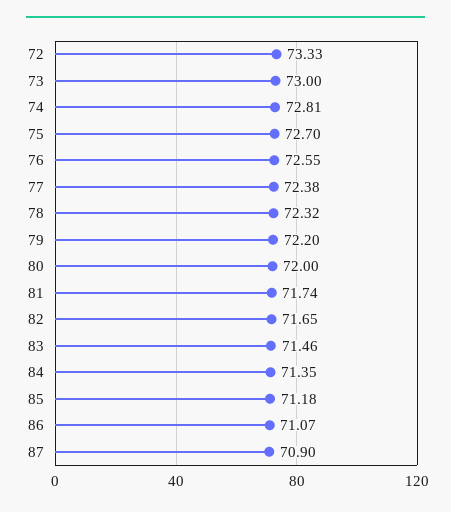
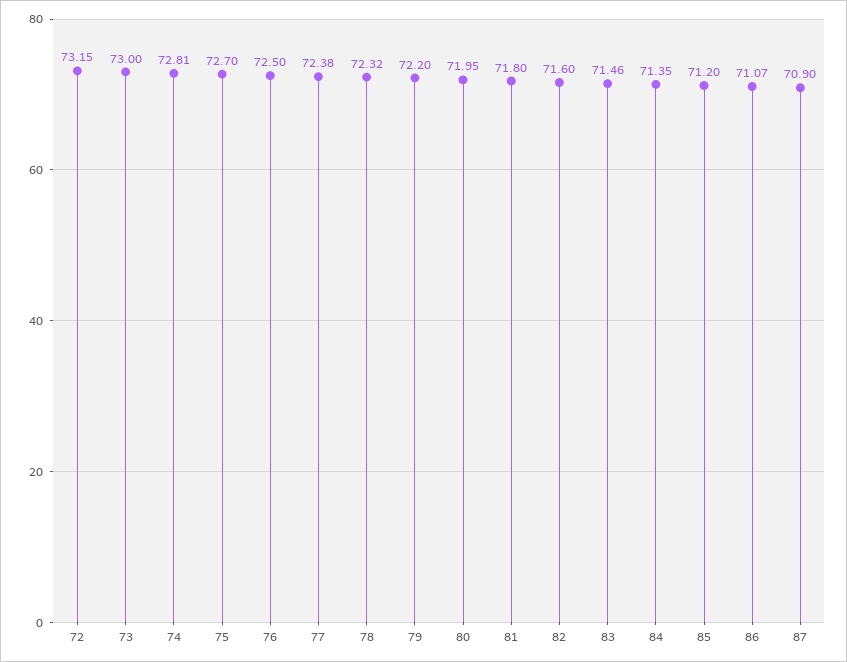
72: 73.33 -> 73.15
76: 72.55 -> 72.5
80: 72 -> 71.95
81: 71.74 -> 71.8
82: 71.65 -> 71.6
85: 71.18 -> 71.2

